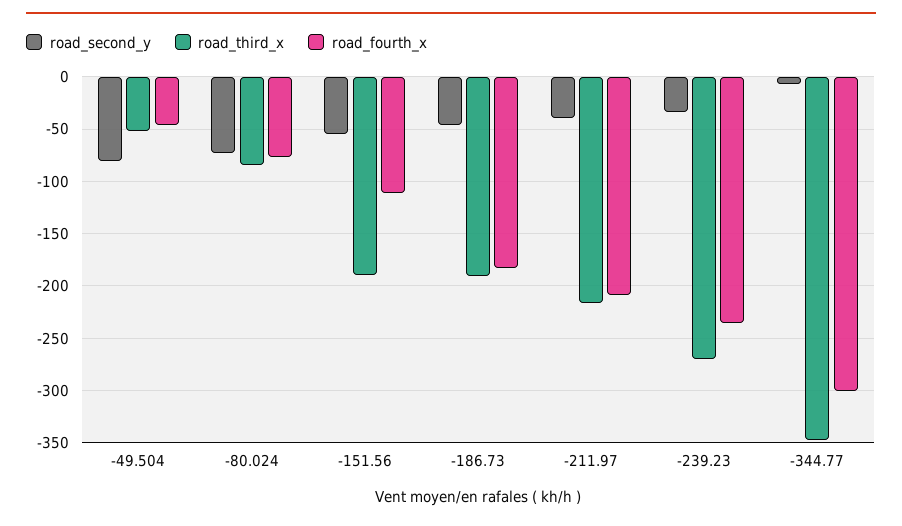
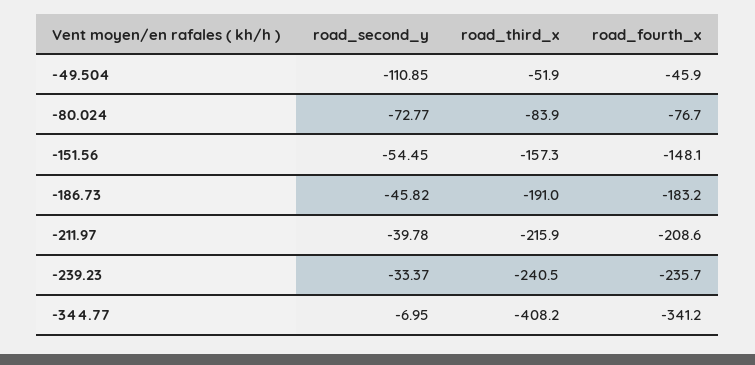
road_second_y, -49.504: -80 -> -110.85
road_third_x, -151.56: -190 -> -157.3
road_fourth_x, -151.56: -110 -> -148.1
road_third_x, -239.23: -270 -> -240.5
road_third_x, -344.77: -350 -> -408.2
road_fourth_x, -344.77: -300 -> -341.2

